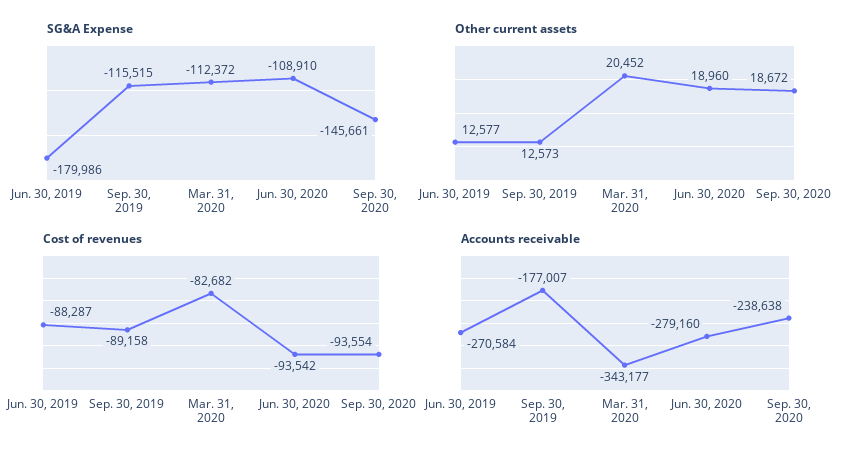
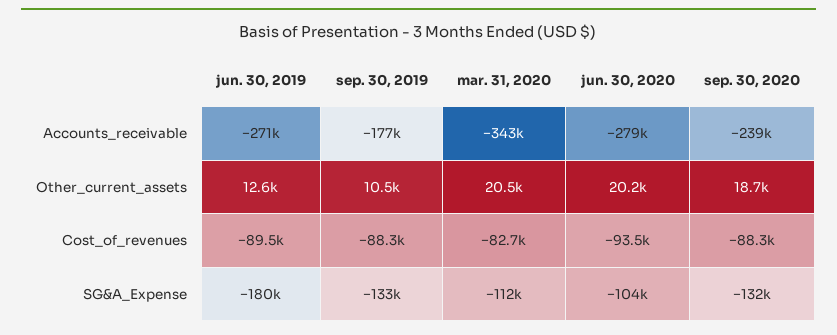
SG&A Expense, Sep. 30, 2019: -115515 -> -133000
SG&A Expense, Jun. 30, 2020: -108910 -> -104000
SG&A Expense, Sep. 30, 2020: -145661 -> -132000
Other current assets, Sep. 30, 2019: 12573 -> 10500
Other current assets, Jun. 30, 2020: 18960 -> 20200
Cost of revenues, Jun. 30, 2019: -88287 -> -89500
Cost of revenues, Sep. 30, 2019: -89158 -> -88300
Cost of revenues, Sep. 30, 2020: -93554 -> -88300

